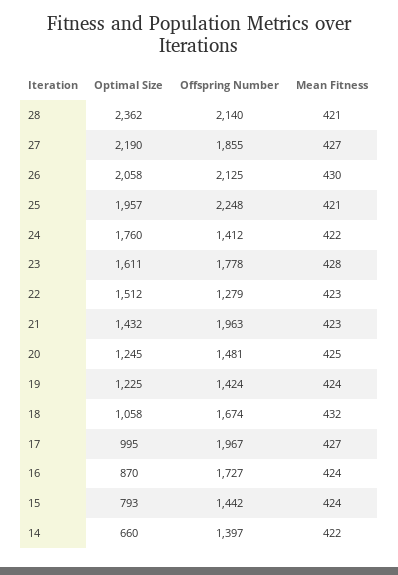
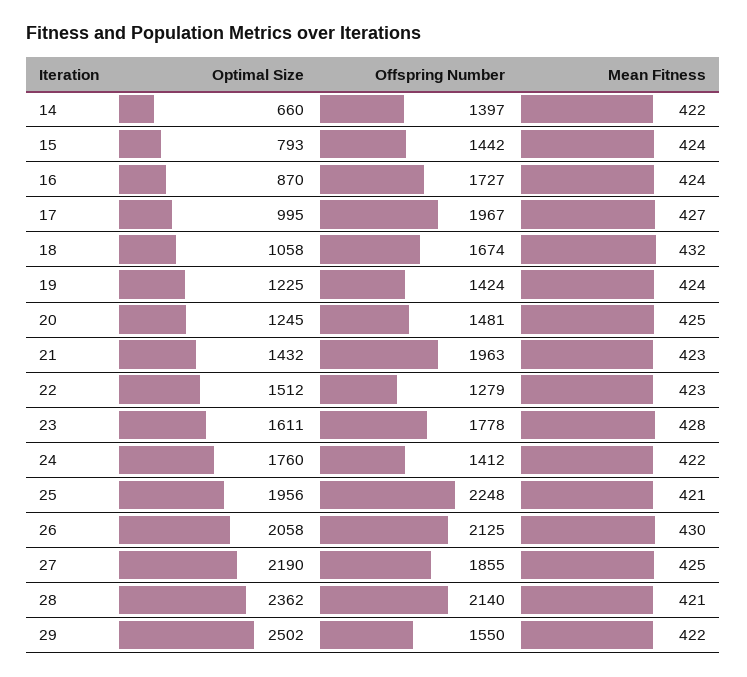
Mean Fitness, 27: 427 -> 425
Optimal Size, 25: 1957 -> 1956
Optimal Size, 29: none -> 2502
Offspring Number, 29: none -> 1550
Mean Fitness, 29: none -> 422

